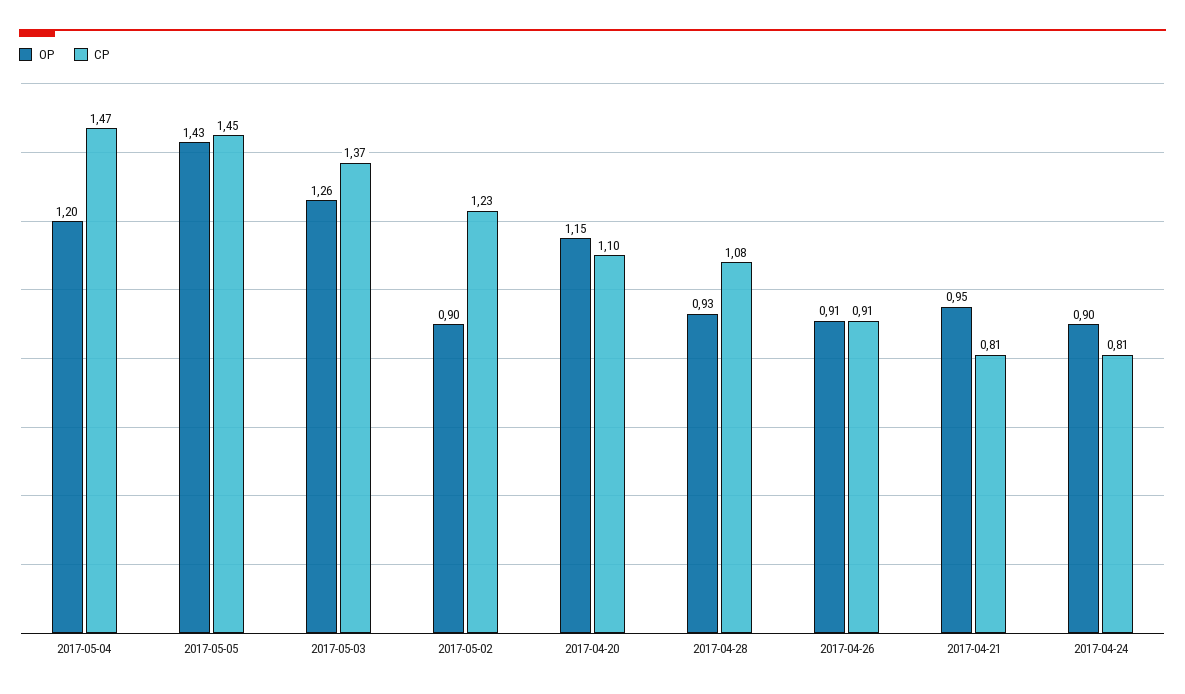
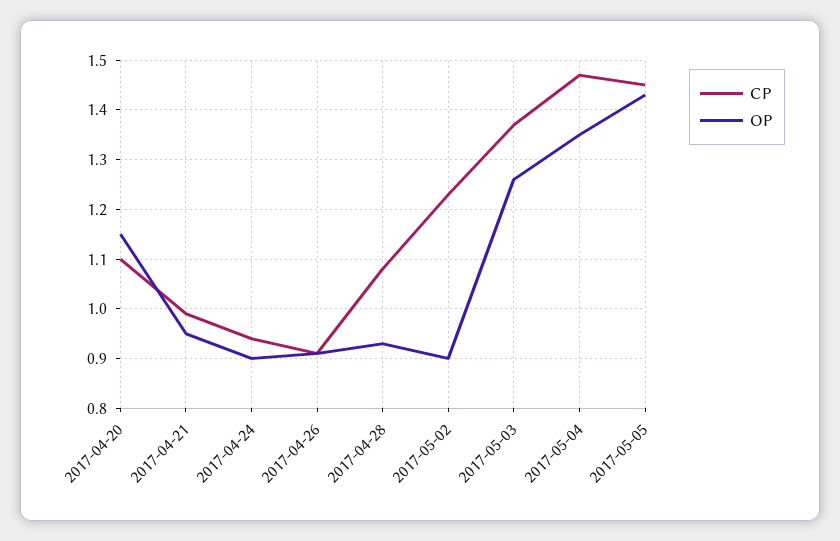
OP, 2017-05-04: 1.2 -> 1.35
CP, 2017-04-21: 0.81 -> 1
CP, 2017-04-24: 0.81 -> 0.95

